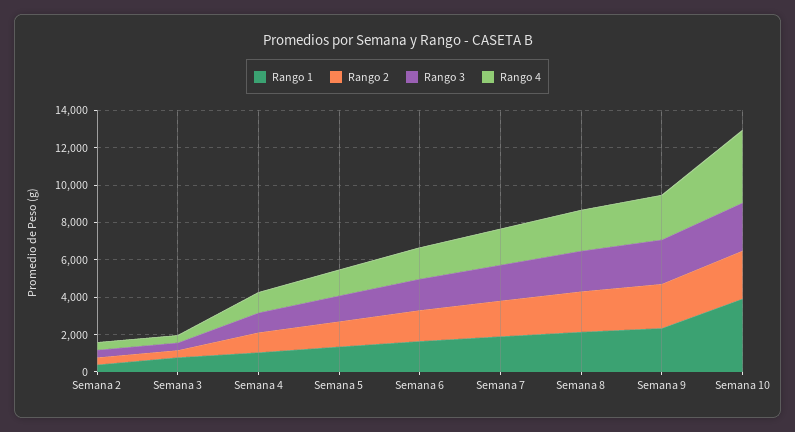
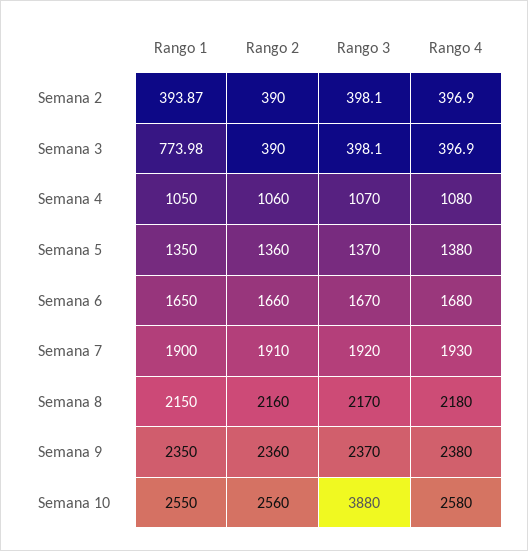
Rango 1, Semana 10: 4000 -> 2550
Rango 3, Semana 10: 2500 -> 3880
Rango 4, Semana 10: 4000 -> 2580

